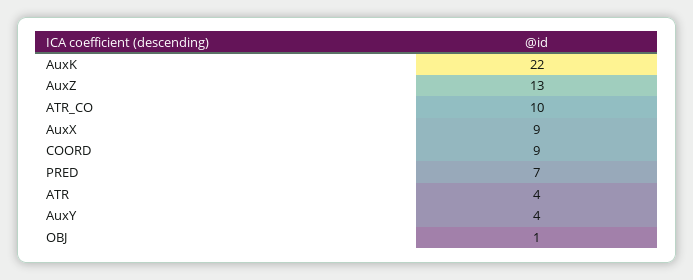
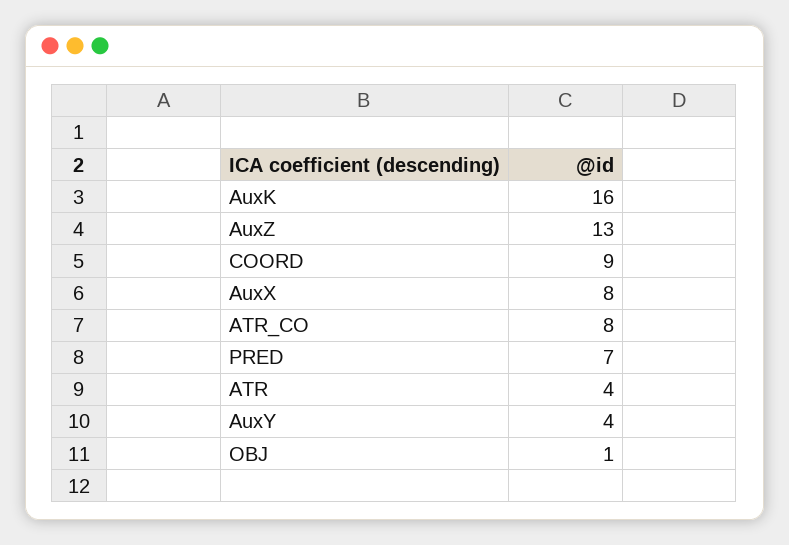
AuxK: 22 -> 16
ATR_CO: 10 -> 8
AuxX: 9 -> 8

